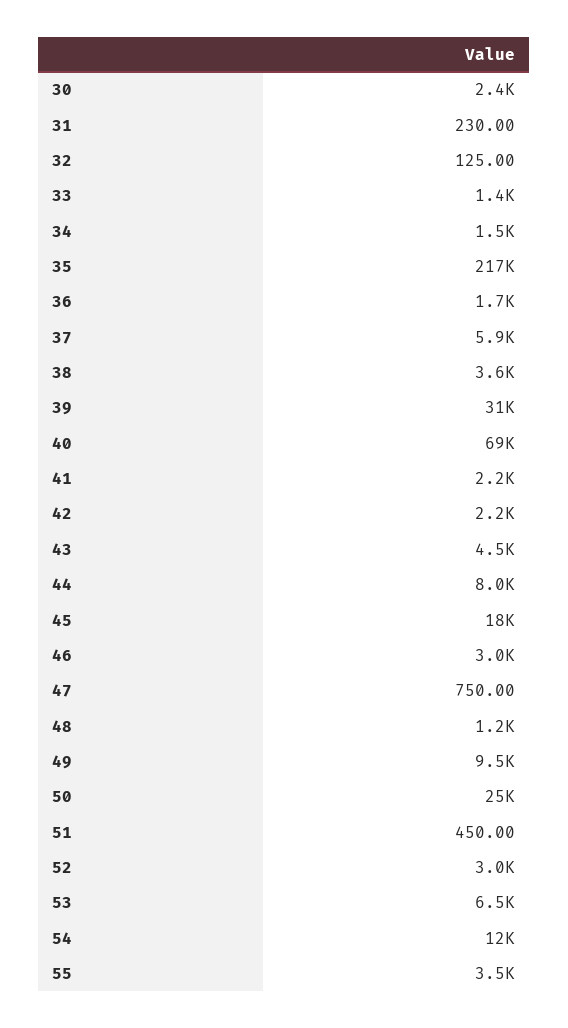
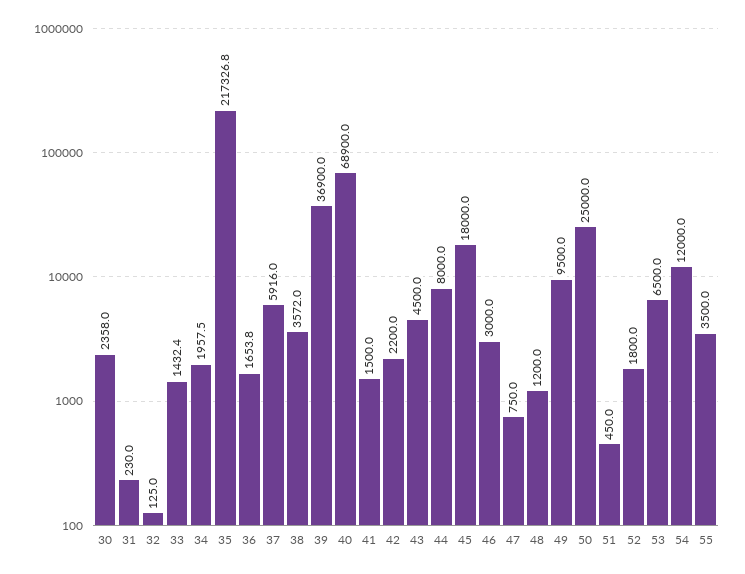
34: 1500 -> 1957.5
39: 31000 -> 36900
41: 2200 -> 1500
52: 3000 -> 1800

